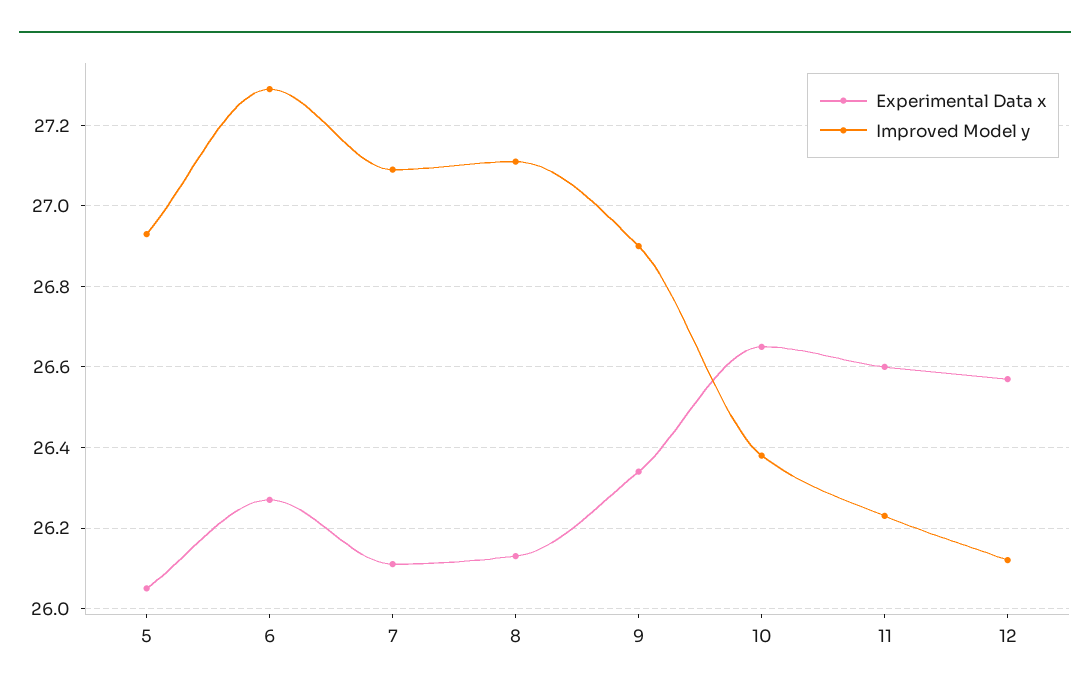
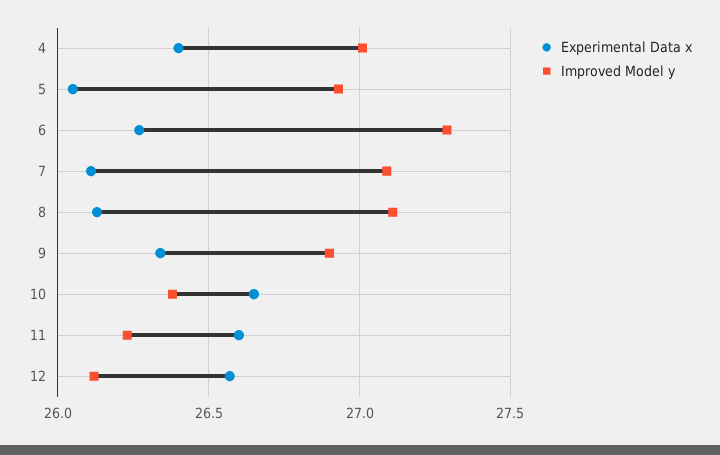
Experimental Data x, 4: none -> 26.4
Improved Model y, 4: none -> 27

